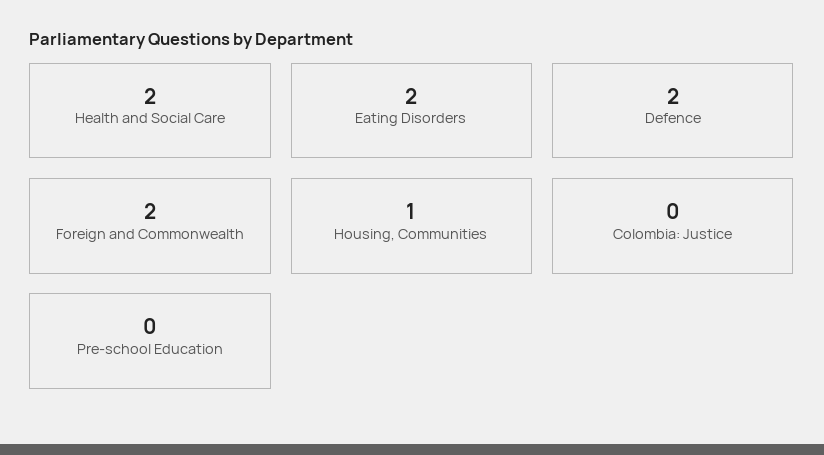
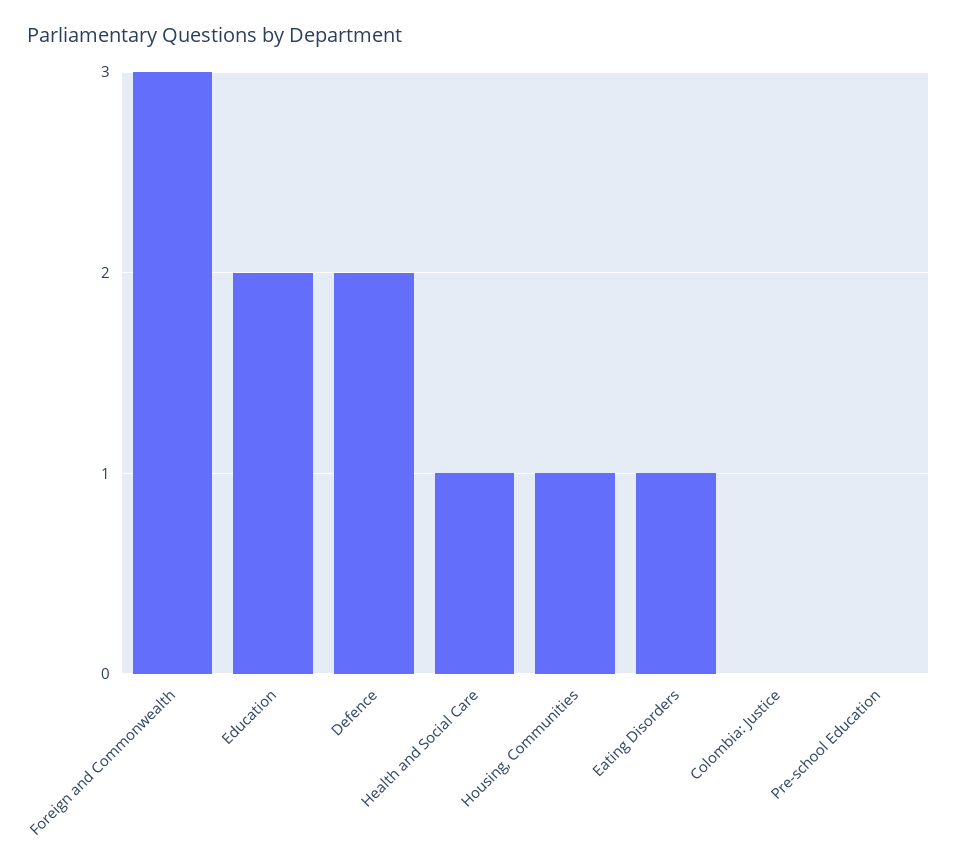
Health and Social Care: 2 -> 1
Eating Disorders: 2 -> 1
Foreign and Commonwealth: 2 -> 3
Education: none -> 2

